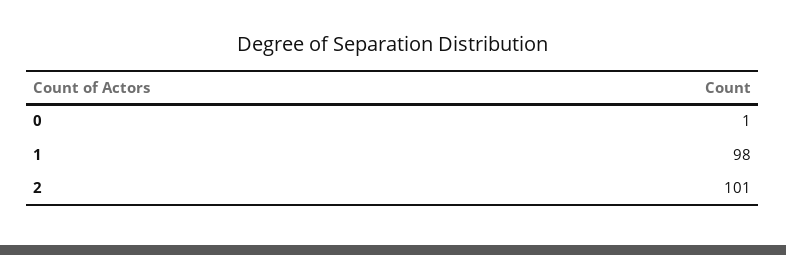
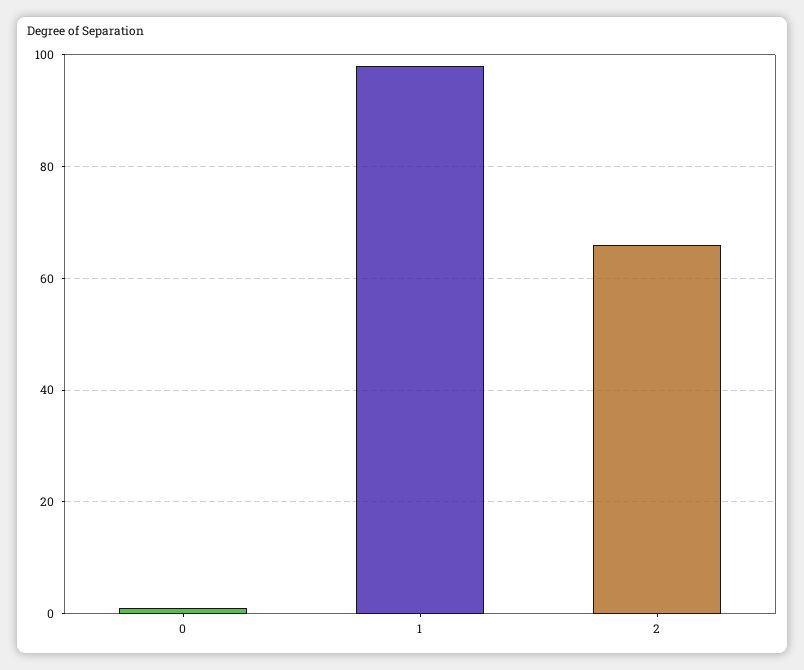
2: 101 -> 65

